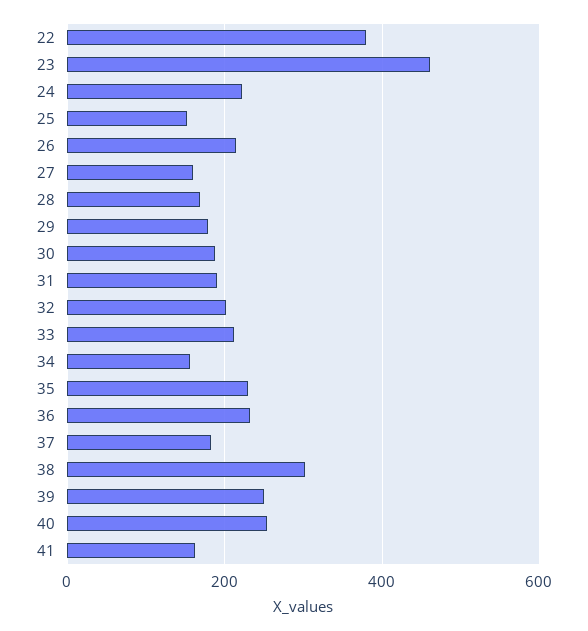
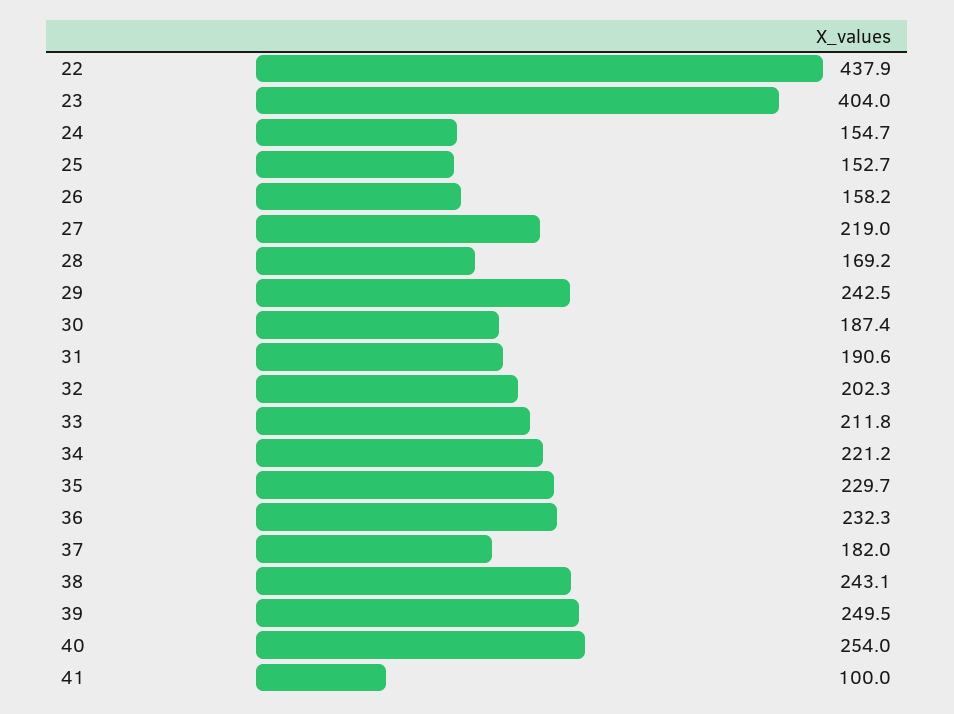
22: 380 -> 437.9
23: 460 -> 404
24: 220 -> 154.7
26: 220 -> 158.2
27: 160 -> 219
29: 180 -> 242.5
34: 160 -> 221.2
38: 300 -> 243.1
41: 160 -> 100

